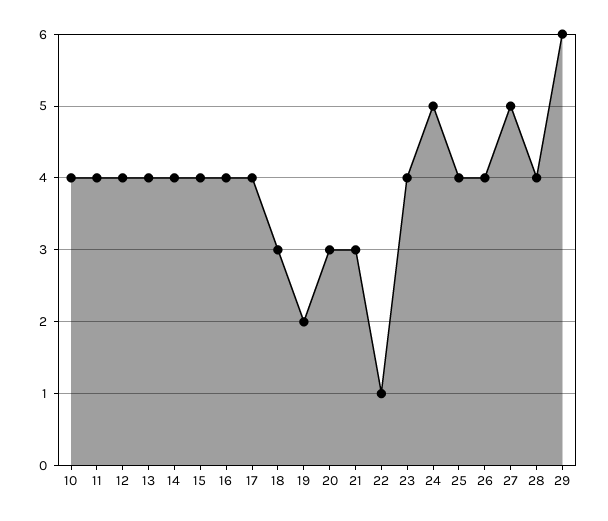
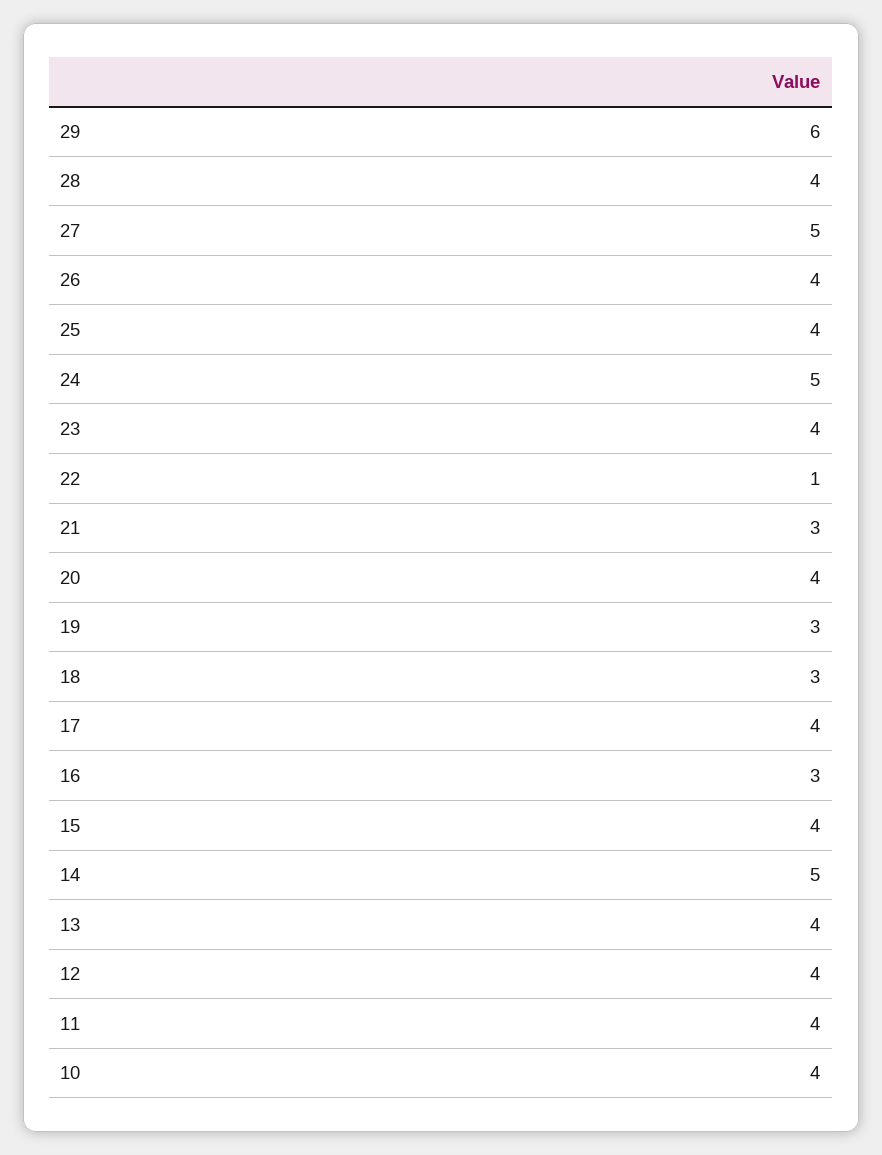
14: 4 -> 5
16: 4 -> 3
19: 2 -> 3
20: 3 -> 4

